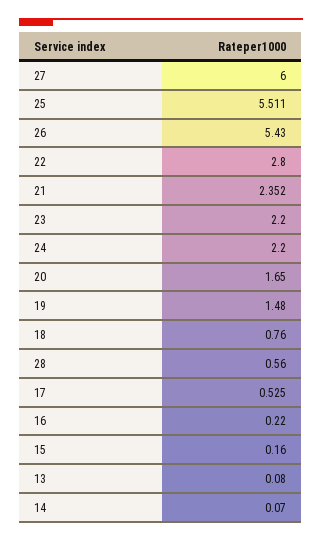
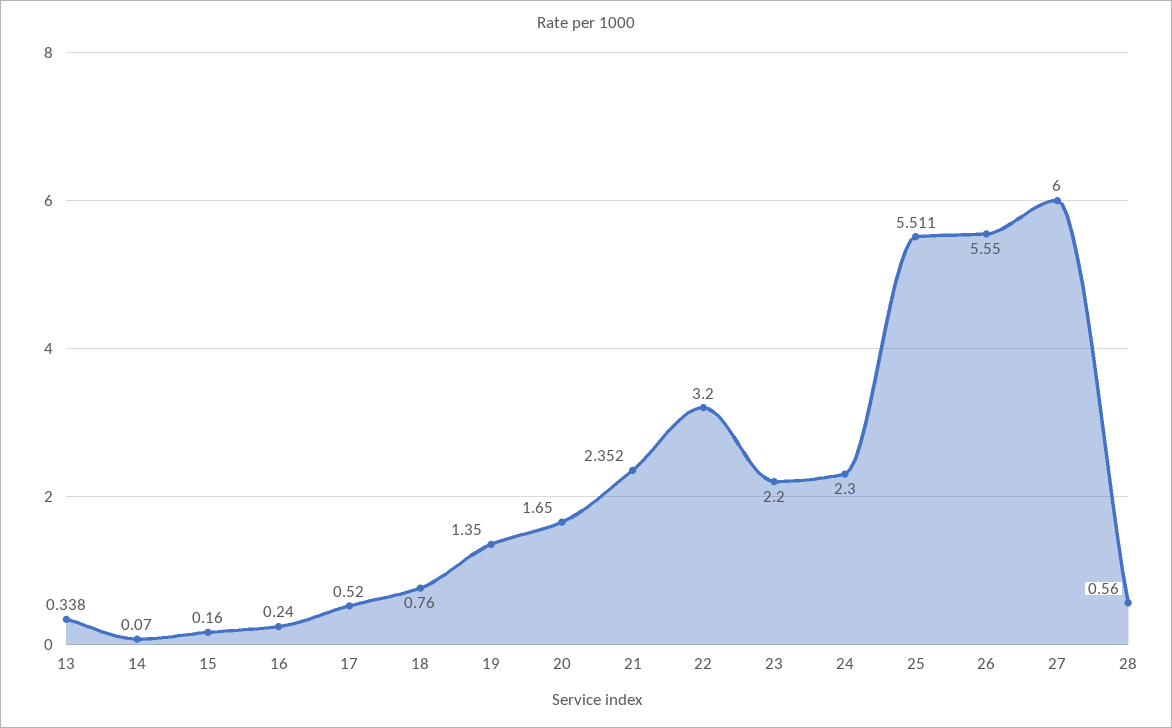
26: 5.43 -> 5.55
22: 2.8 -> 3.2
24: 2.2 -> 2.3
19: 1.48 -> 1.35
17: 0.525 -> 0.52
16: 0.22 -> 0.24
13: 0.08 -> 0.338

